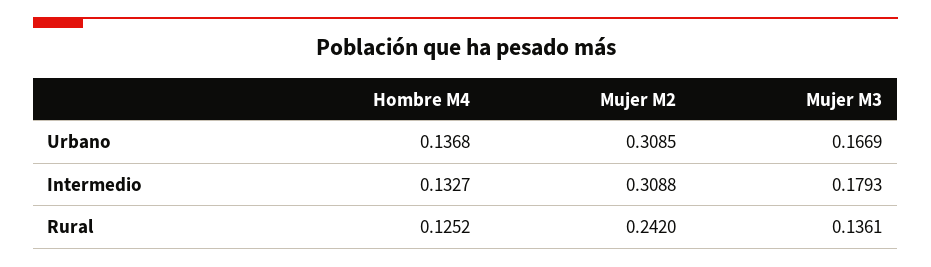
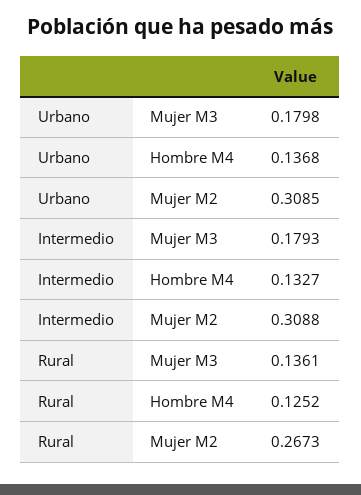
Mujer M3, Urbano: 0.1669 -> 0.1798
Mujer M2, Rural: 0.242 -> 0.2673

